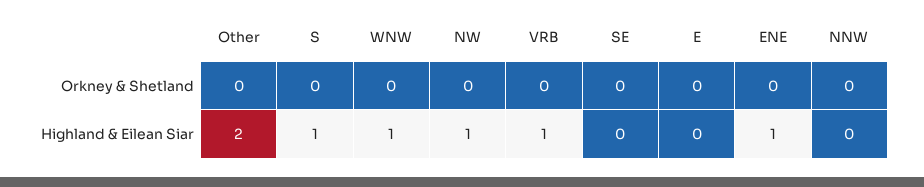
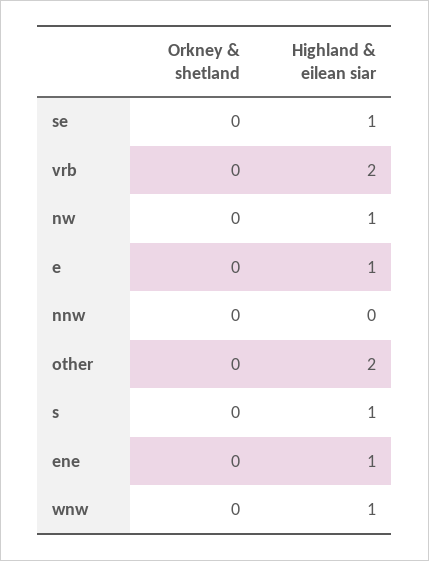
VRB, Highland & Eilean Siar: 1 -> 2
SE, Highland & Eilean Siar: 0 -> 1
E, Highland & Eilean Siar: 0 -> 1

